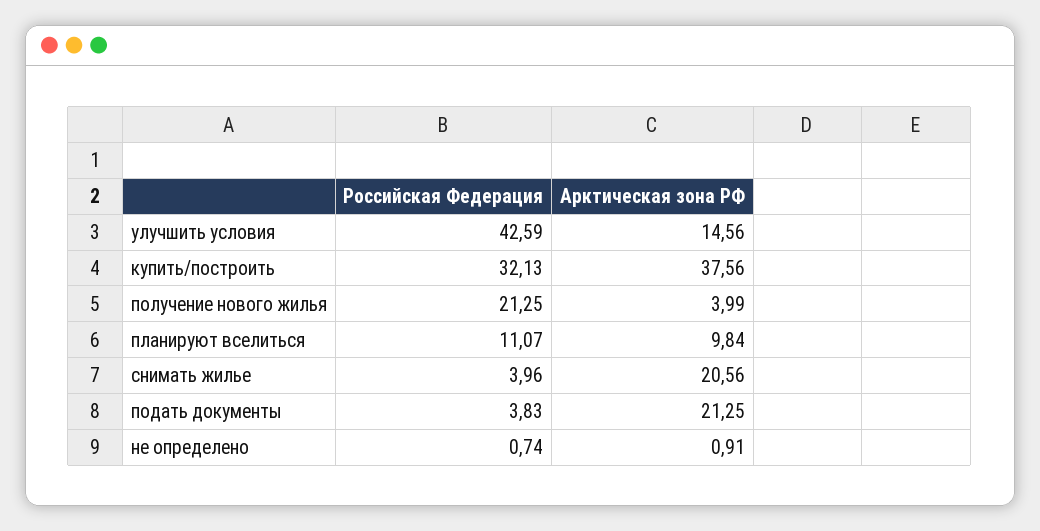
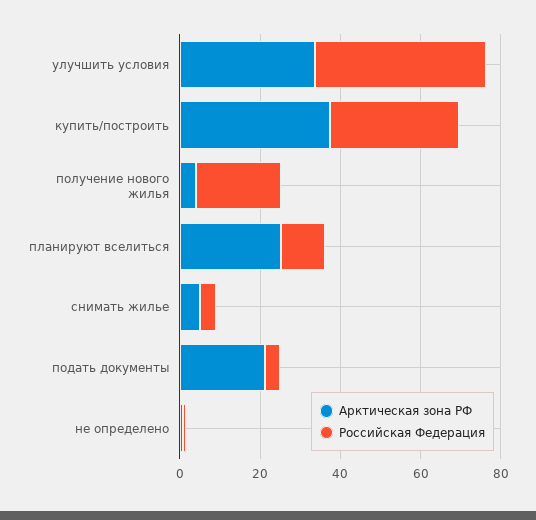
Арктическая зона РФ, улучшить условия: 14.56 -> 35
Арктическая зона РФ, планируют вселиться: 9.84 -> 25
Арктическая зона РФ, снимать жилье: 20.56 -> 5

